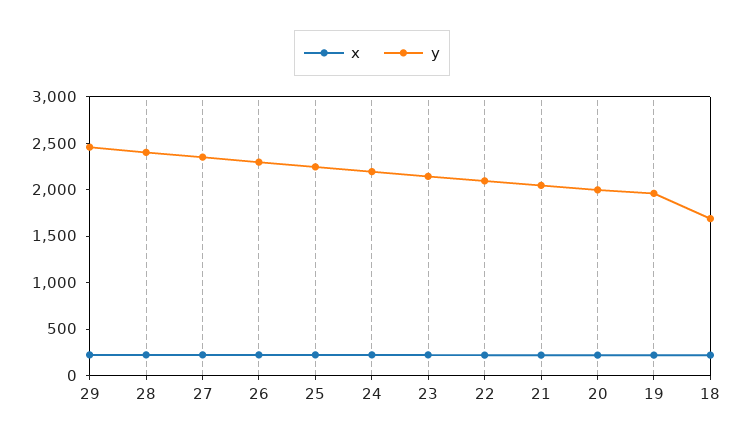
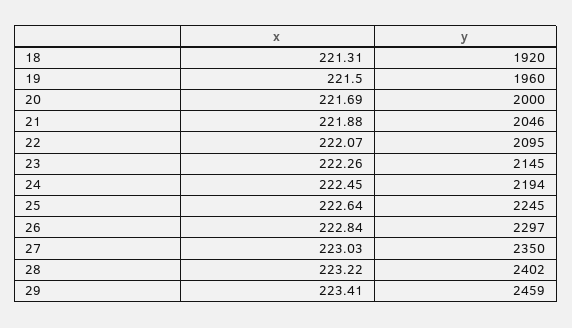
y, 18: 1700 -> 1920

